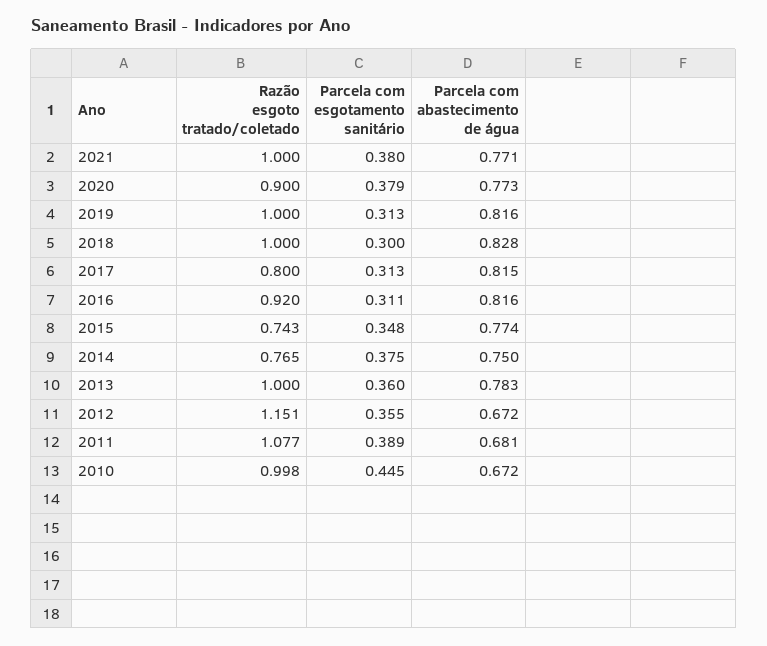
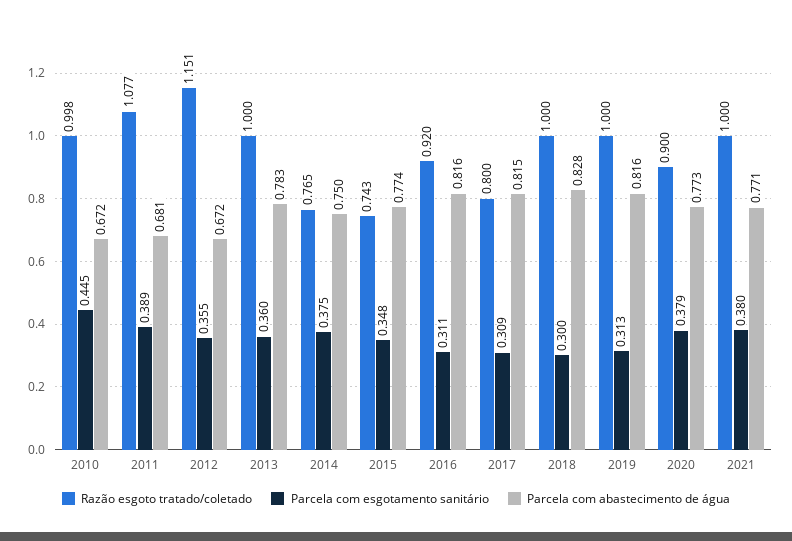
Parcela com esgotamento sanitário, 2017: 0.313 -> 0.309

